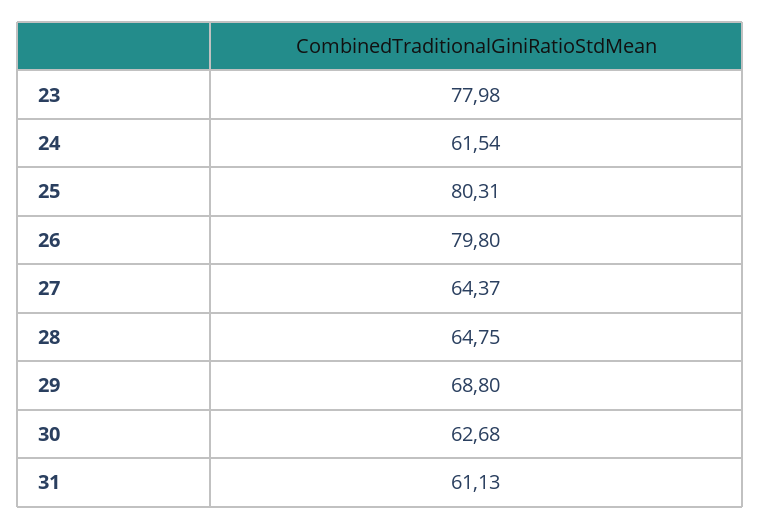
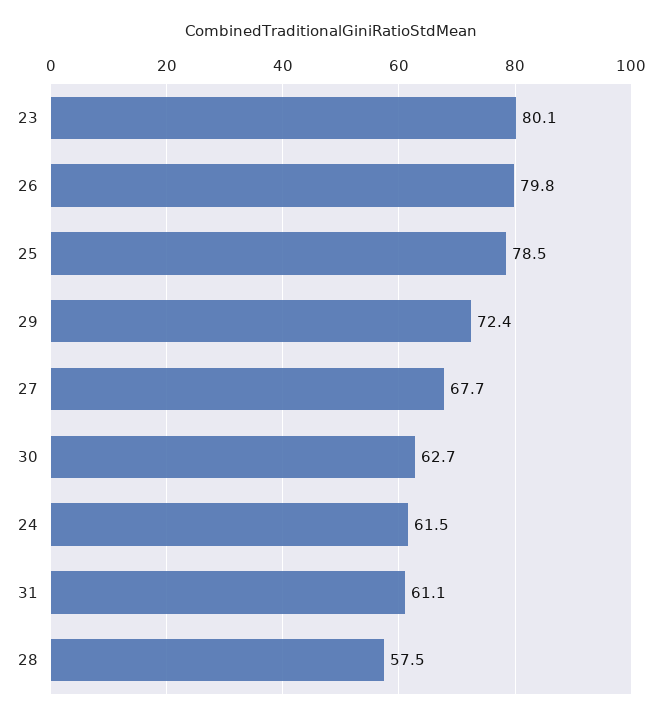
23: 77.98 -> 80.1
25: 80.31 -> 78.5
27: 64.37 -> 67.7
28: 64.75 -> 57.5
29: 68.8 -> 72.4

